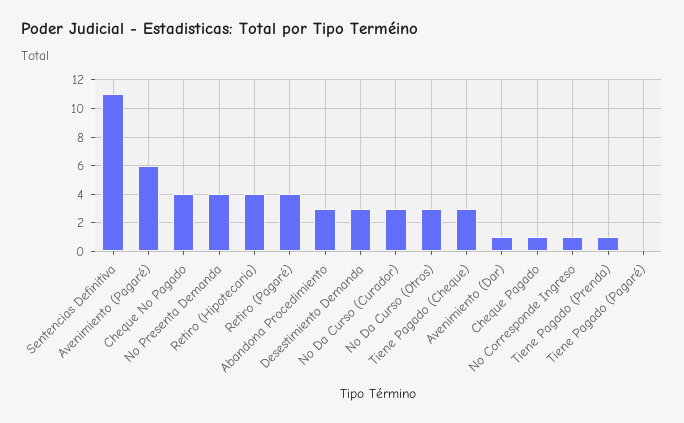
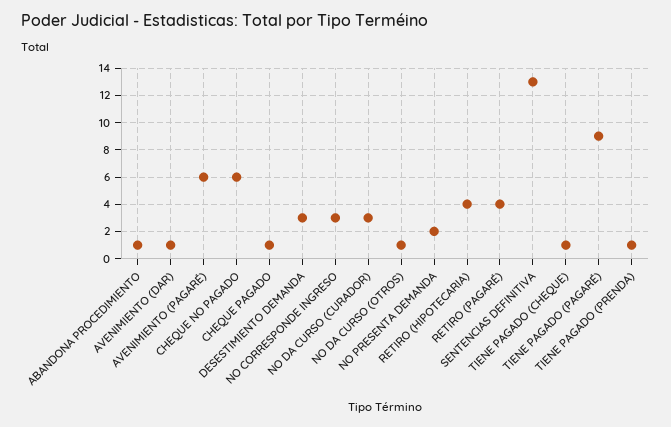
Sentencias Definitiva: 11 -> 13
Cheque No Pagado: 4 -> 6
No Presenta Demanda: 4 -> 2
Abandona Procedimiento: 3 -> 1
No Da Curso (Otros): 3 -> 1
Tiene Pagado (Cheque): 3 -> 1
No Corresponde Ingreso: 1 -> 3
Tiene Pagado (Pagaré): 0 -> 9

